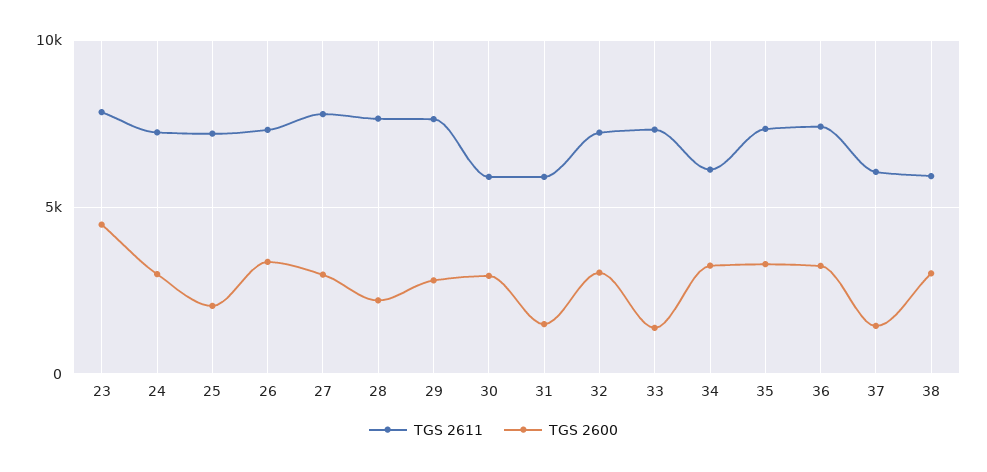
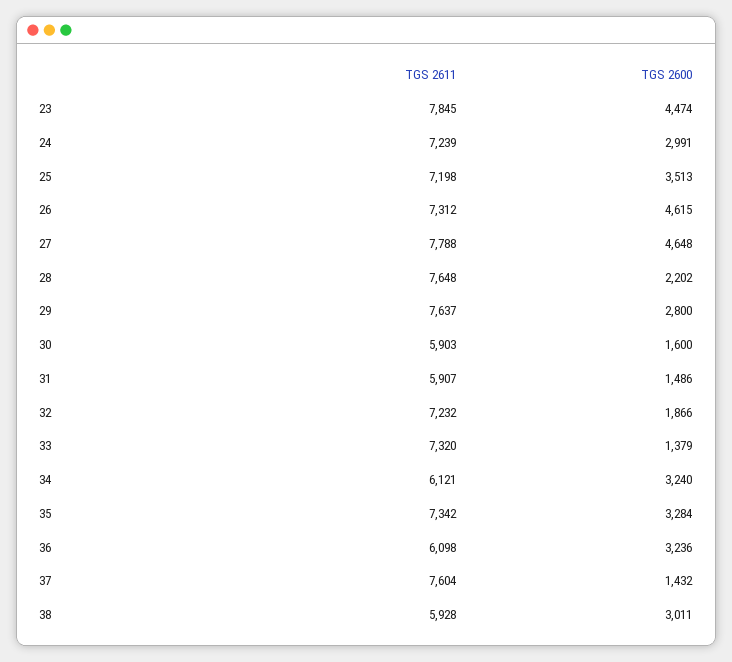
TGS 2600, 25: 2000 -> 3513
TGS 2600, 26: 3500 -> 4615
TGS 2600, 27: 3000 -> 4648
TGS 2600, 30: 3000 -> 1600
TGS 2600, 32: 3000 -> 1866
TGS 2611, 36: 7500 -> 6098
TGS 2611, 37: 6000 -> 7604

